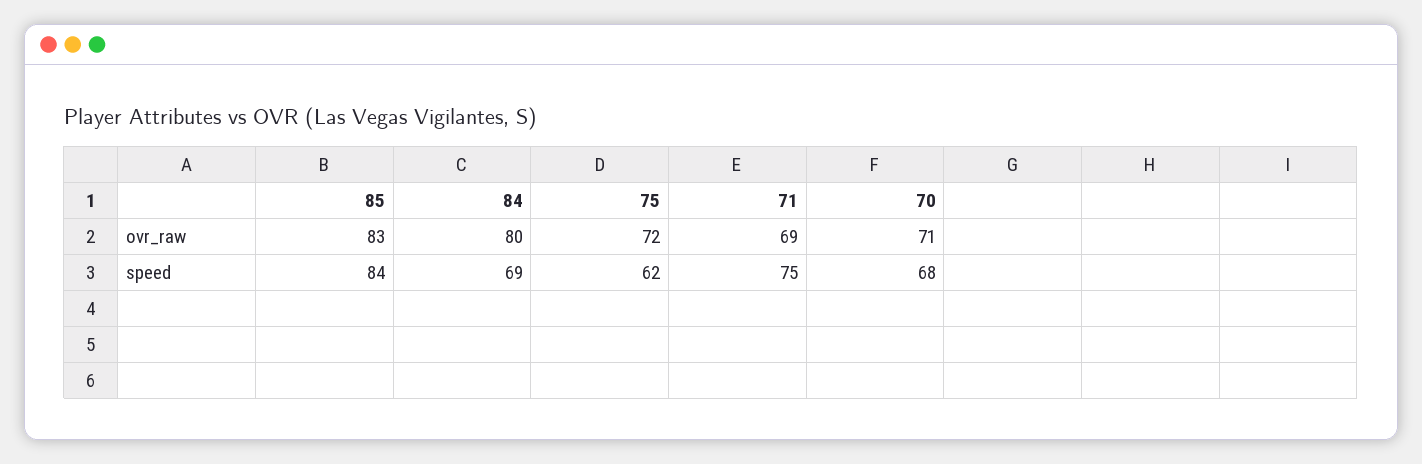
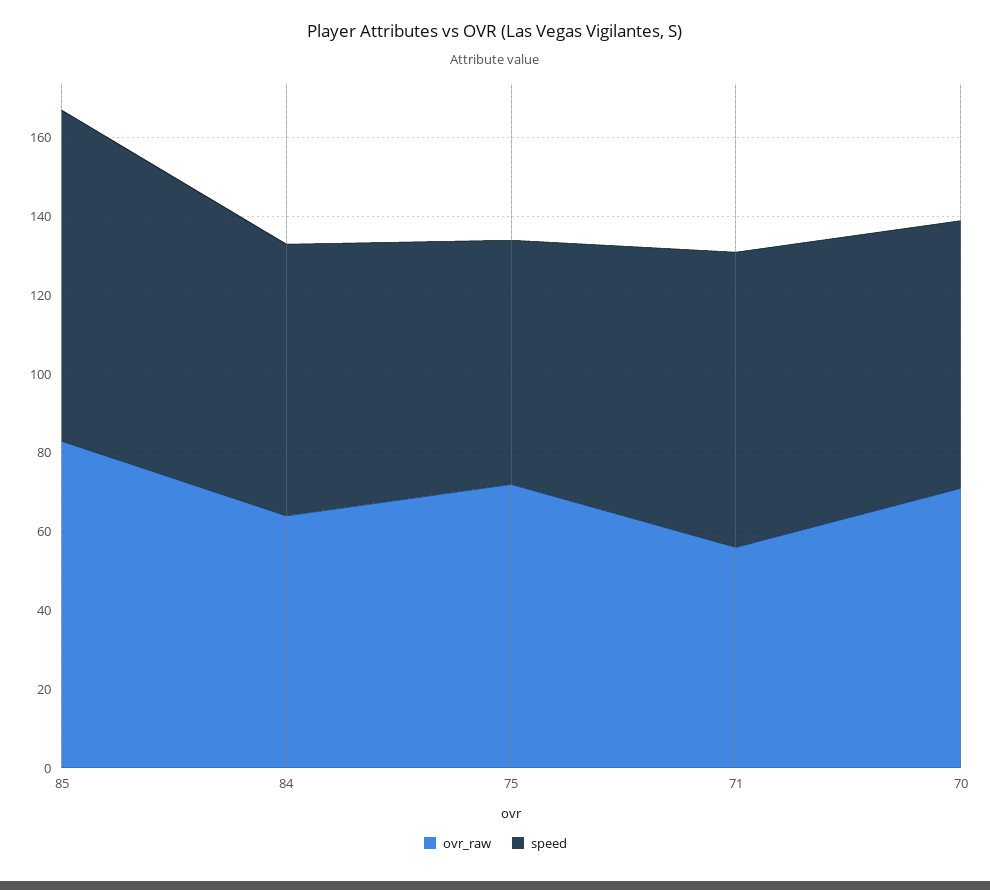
ovr_raw, 84: 80 -> 65
ovr_raw, 71: 69 -> 55

